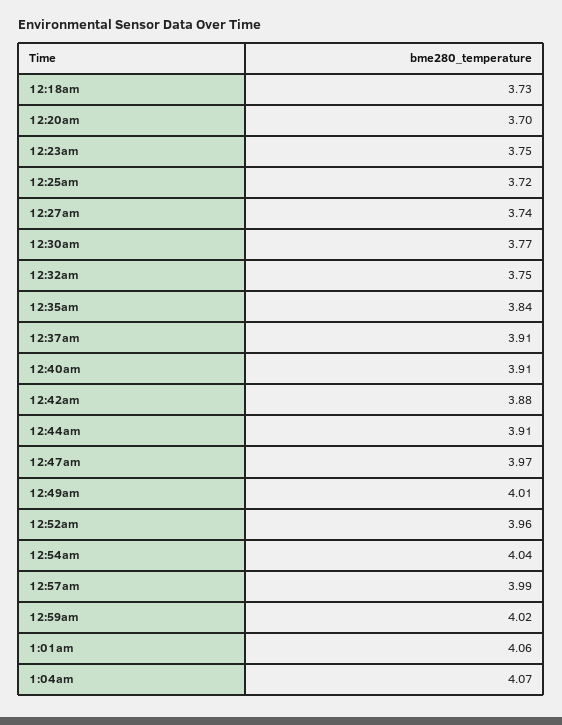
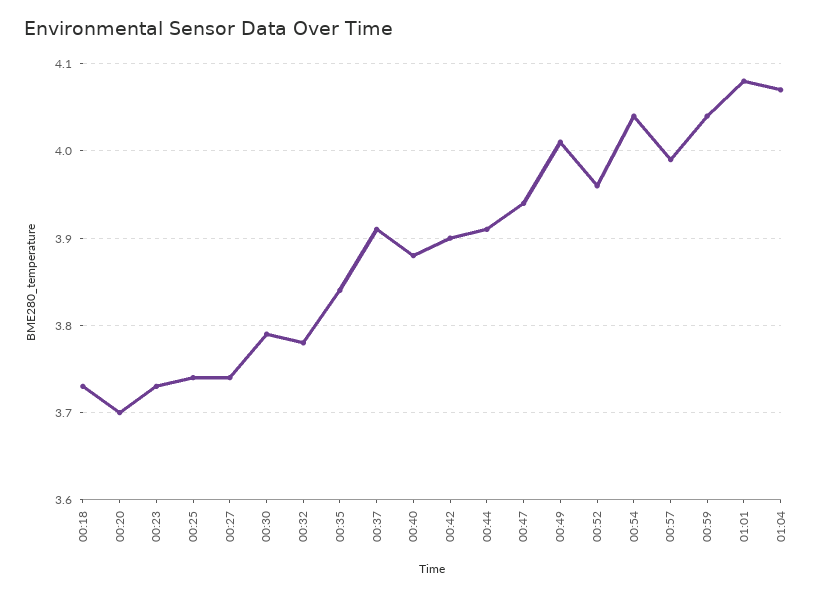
12:23am: 3.75 -> 3.73
12:25am: 3.72 -> 3.74
12:30am: 3.77 -> 3.79
12:32am: 3.75 -> 3.78
12:40am: 3.91 -> 3.88
12:42am: 3.88 -> 3.9
12:47am: 3.97 -> 3.94
12:59am: 4.02 -> 4.04
1:01am: 4.06 -> 4.08

